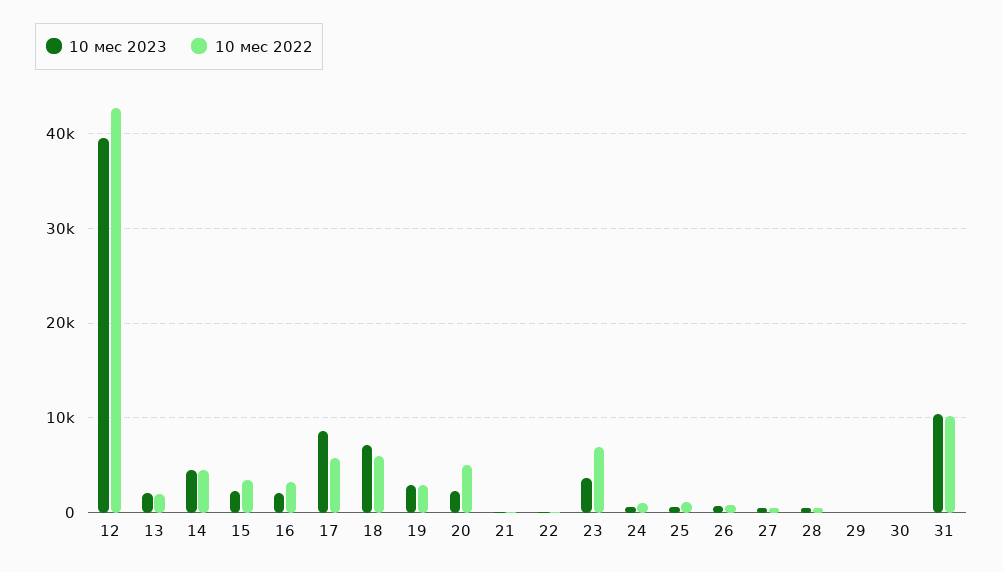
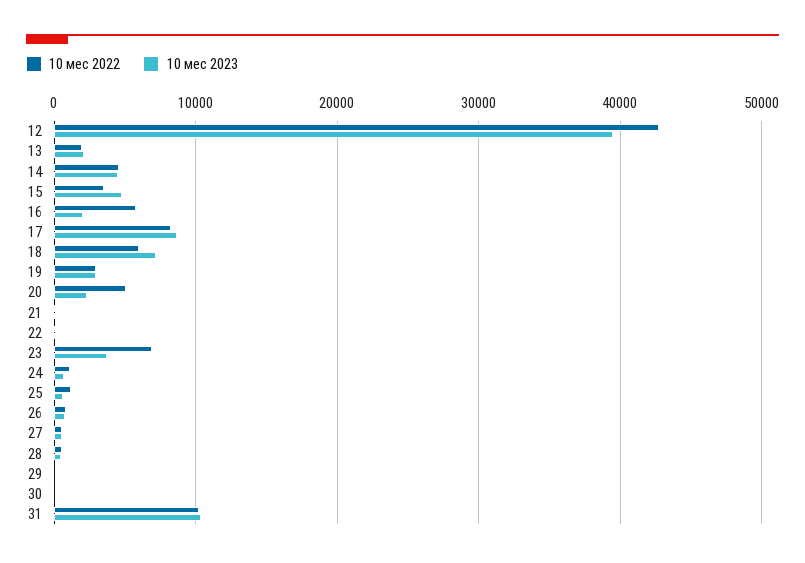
10 мес 2023, 15: 2000 -> 5000
10 мес 2022, 16: 3000 -> 6000
10 мес 2022, 17: 6000 -> 8000

